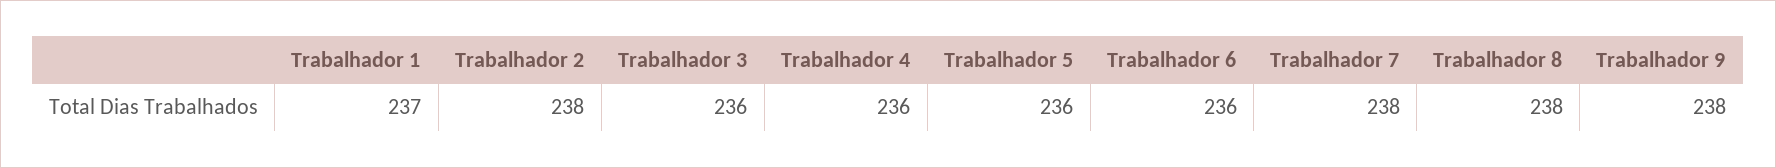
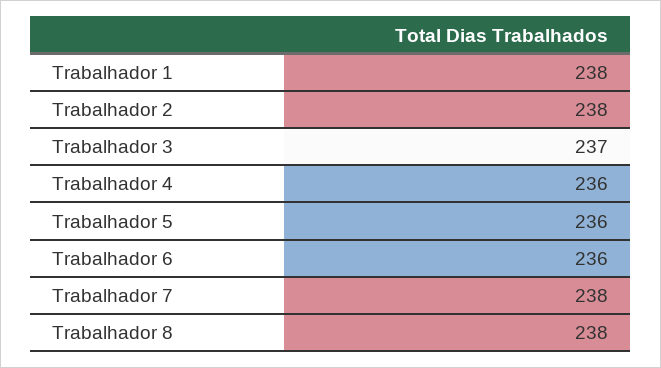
Trabalhador 1: 237 -> 238
Trabalhador 3: 236 -> 237
Trabalhador 9: 238 -> none

